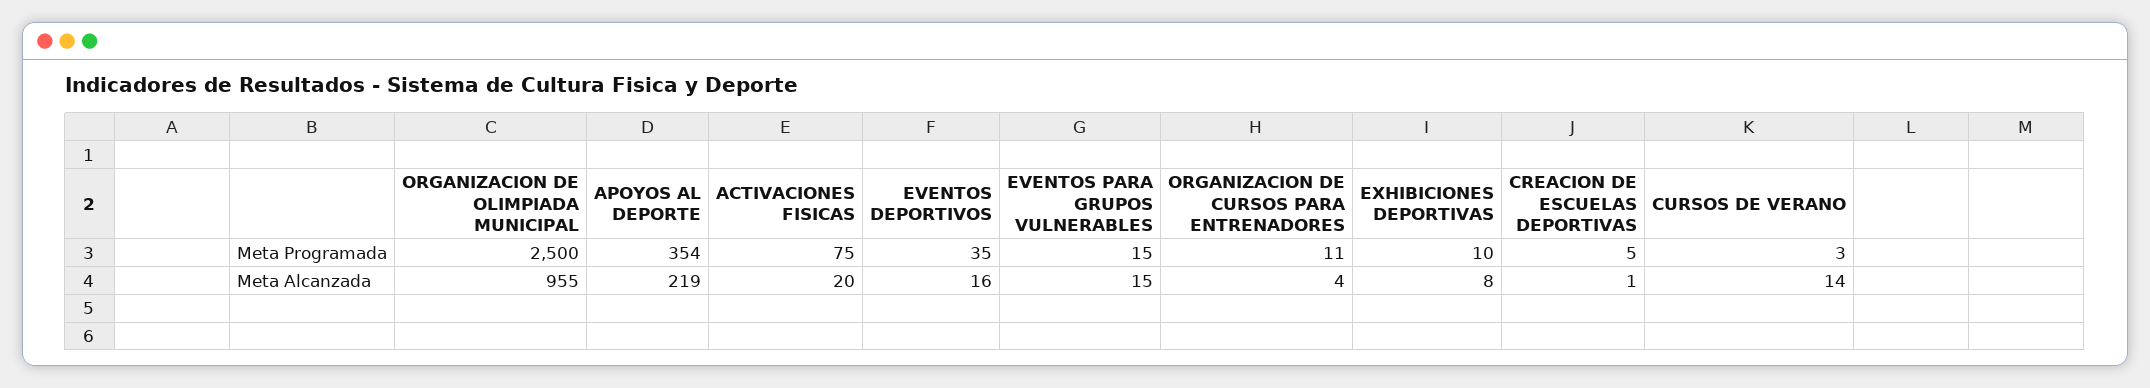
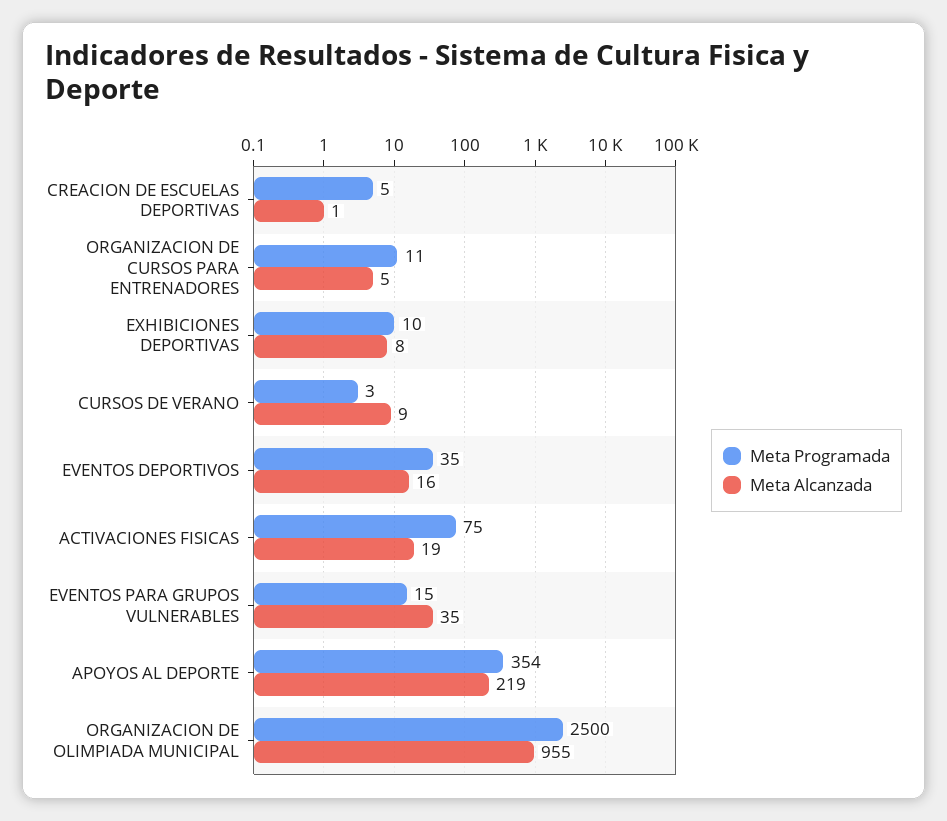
Meta Alcanzada, ACTIVACIONES FISICAS: 20 -> 19
Meta Alcanzada, EVENTOS PARA GRUPOS VULNERABLES: 15 -> 35
Meta Alcanzada, ORGANIZACION DE CURSOS PARA ENTRENADORES: 4 -> 5
Meta Alcanzada, CURSOS DE VERANO: 14 -> 9

